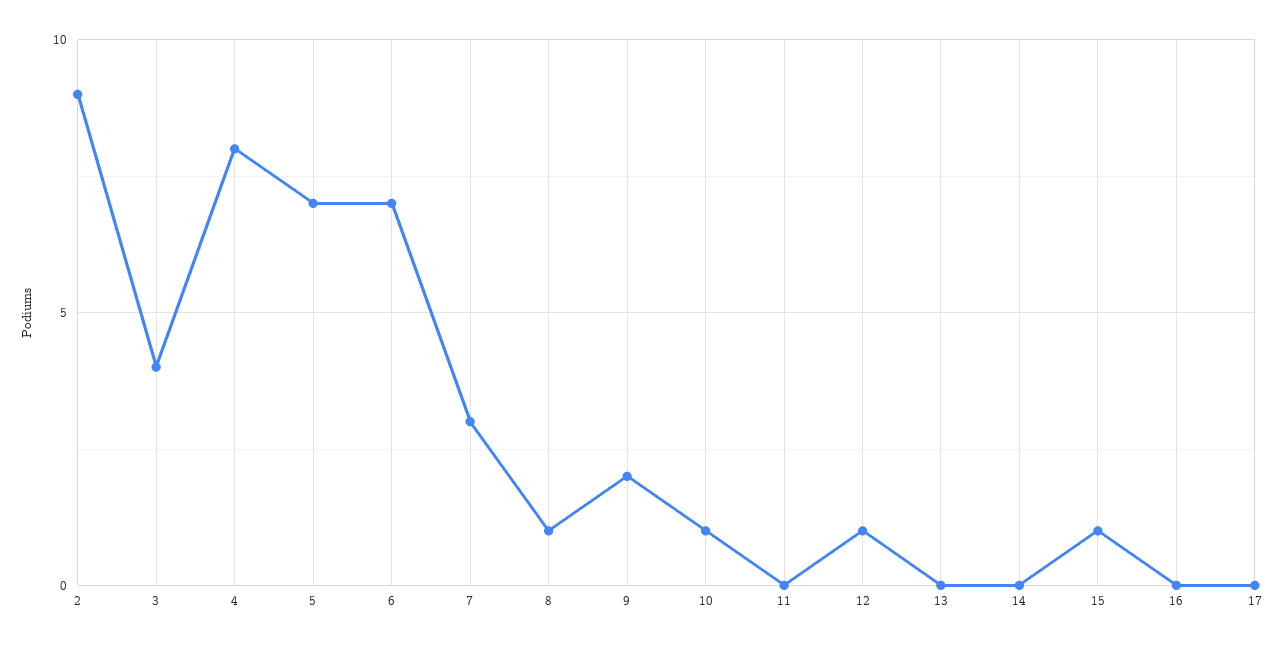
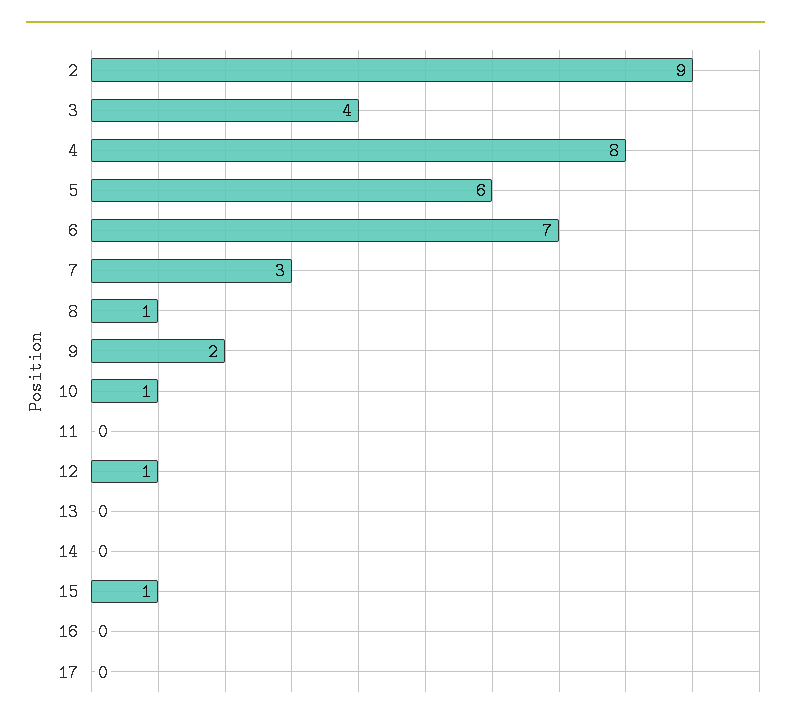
5: 7 -> 6

